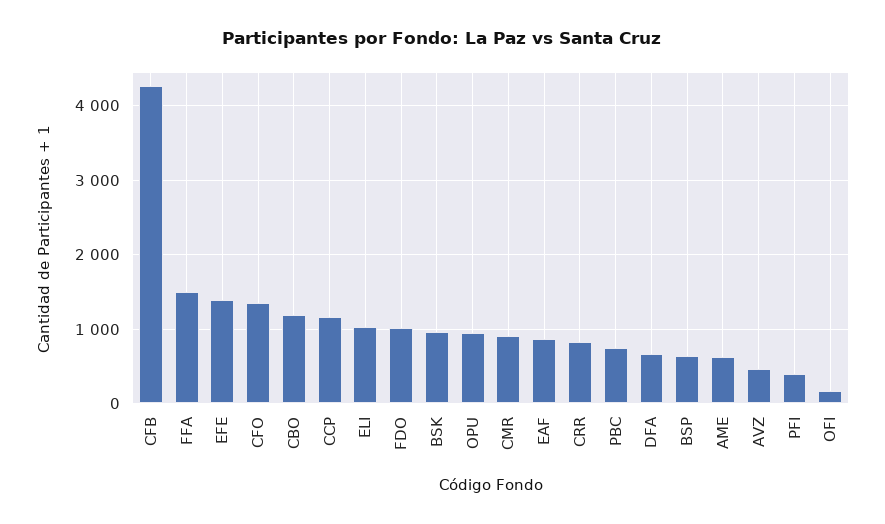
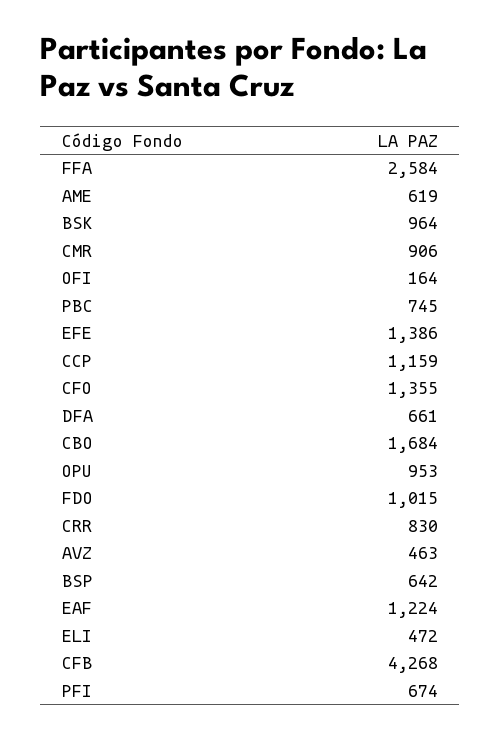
FFA: 1500 -> 2584
CBO: 1200 -> 1684
ELI: 1000 -> 472
EAF: 900 -> 1224
PFI: 400 -> 674

